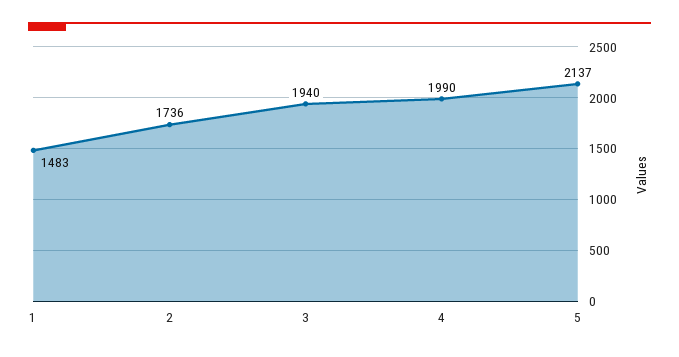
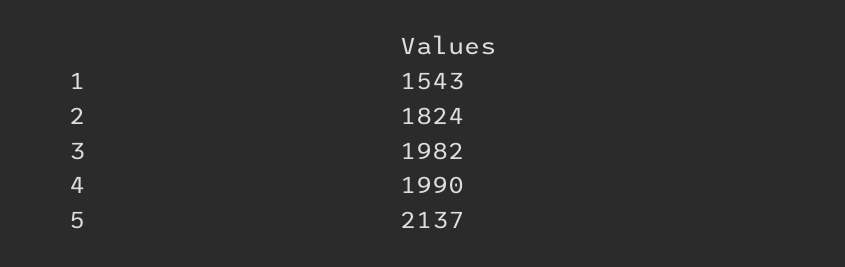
1: 1483 -> 1543
2: 1736 -> 1824
3: 1940 -> 1982

